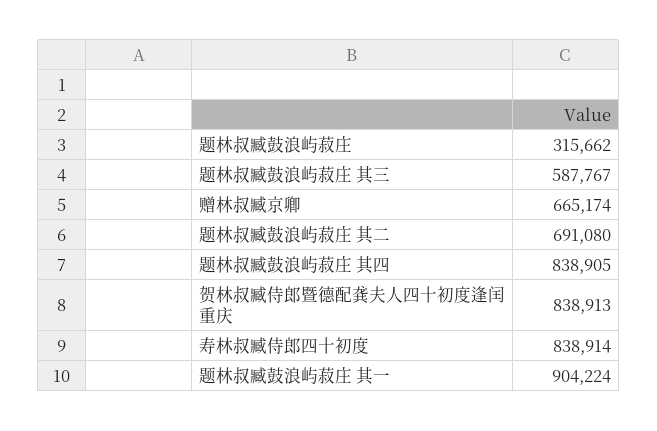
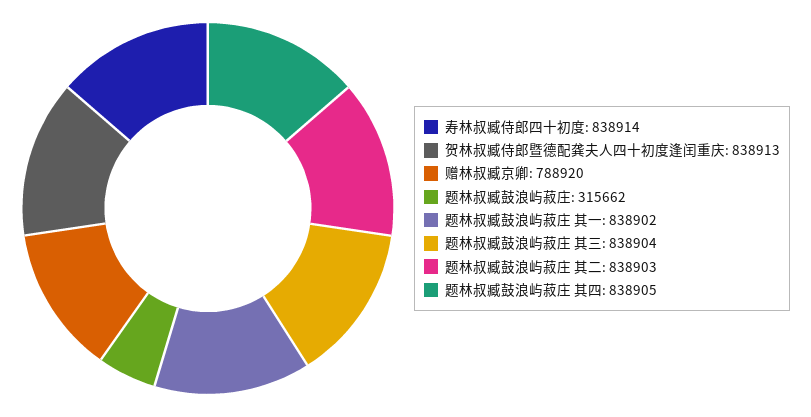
题林叔臧鼓浪屿菽庄 其三: 587767 -> 838904
赠林叔臧京卿: 665174 -> 788920
题林叔臧鼓浪屿菽庄 其二: 691080 -> 838903
题林叔臧鼓浪屿菽庄 其一: 904224 -> 838902

